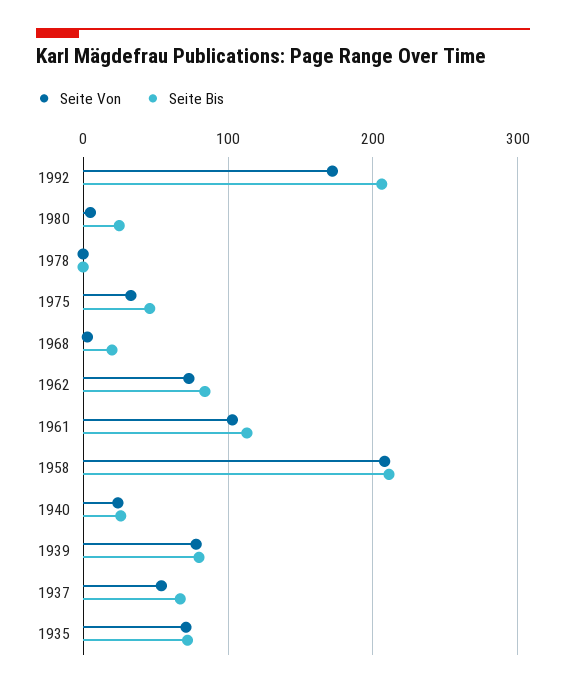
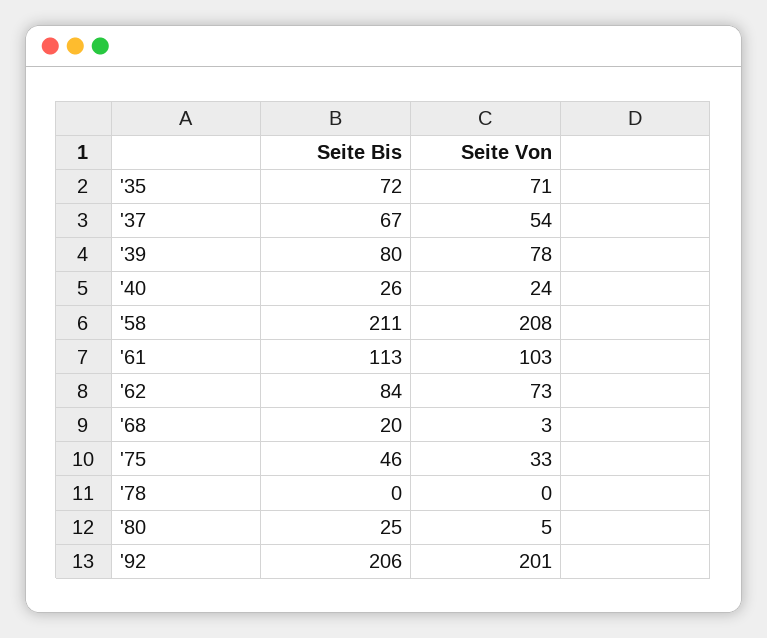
Seite Von, 1992: 170 -> 201

